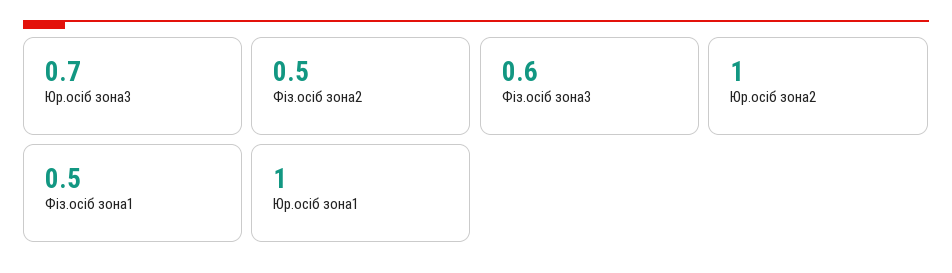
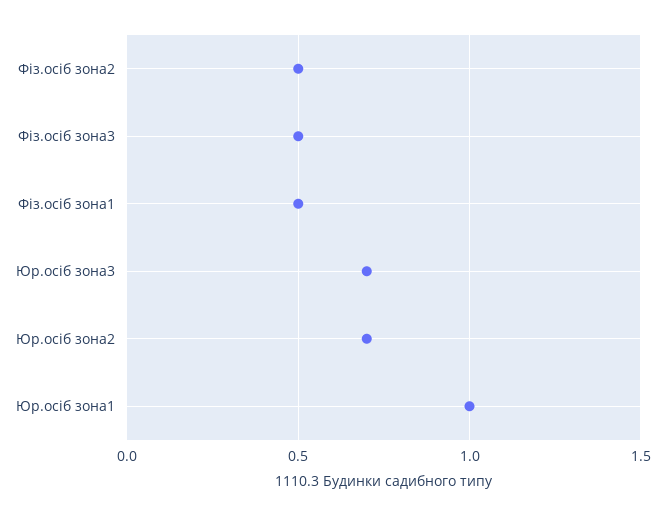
Фіз.осіб зона3: 0.6 -> 0.5
Юр.осіб зона2: 1 -> 0.7

